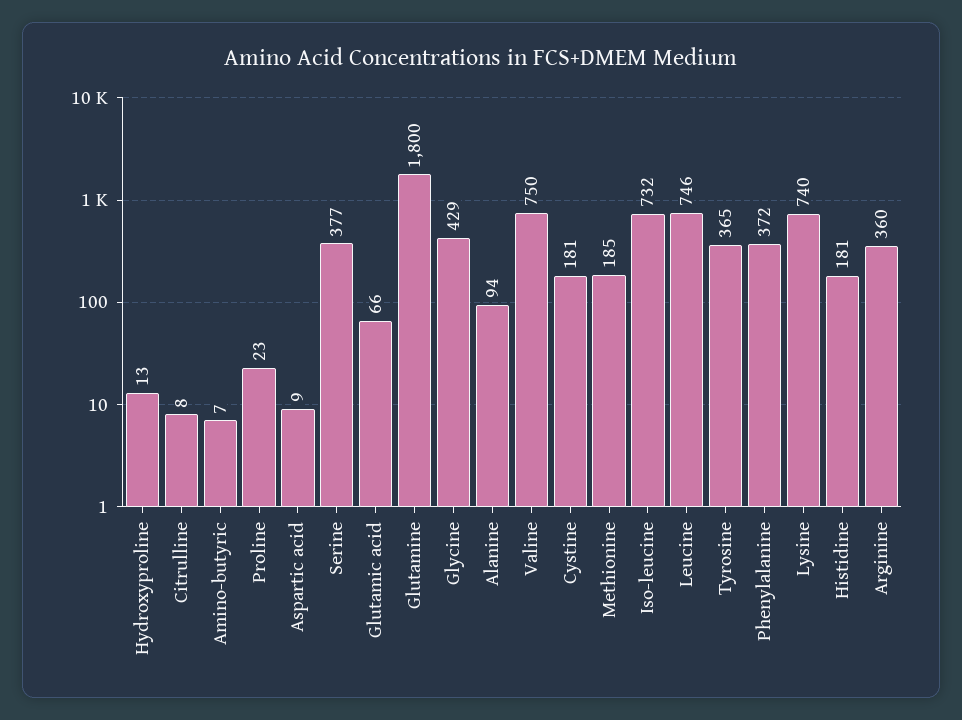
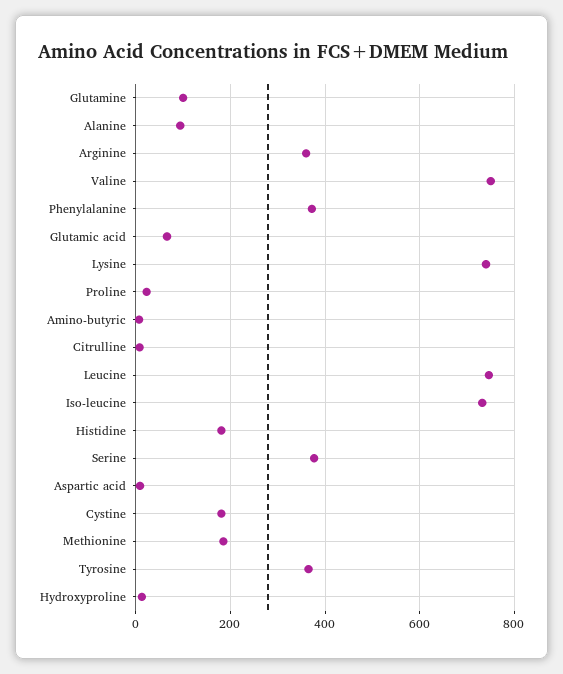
Glutamine: 1800 -> 100
Glycine: 429 -> none

